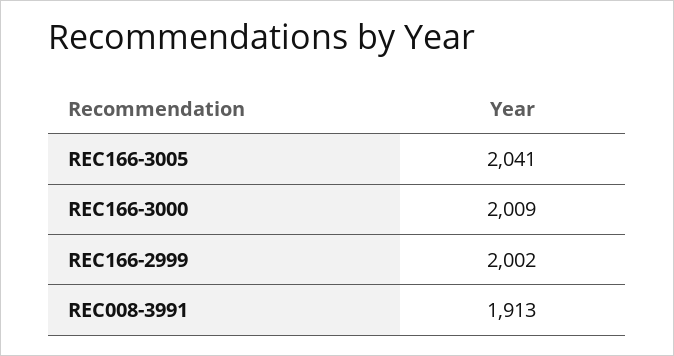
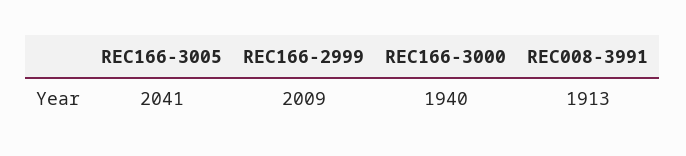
REC166-3000: 2009 -> 1940
REC166-2999: 2002 -> 2009

